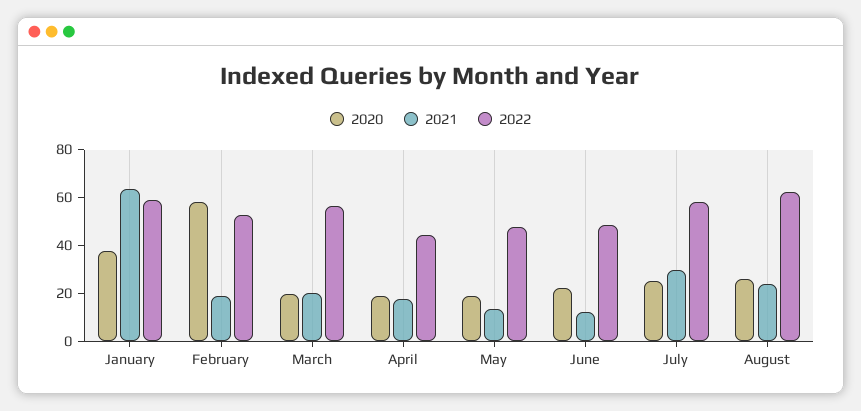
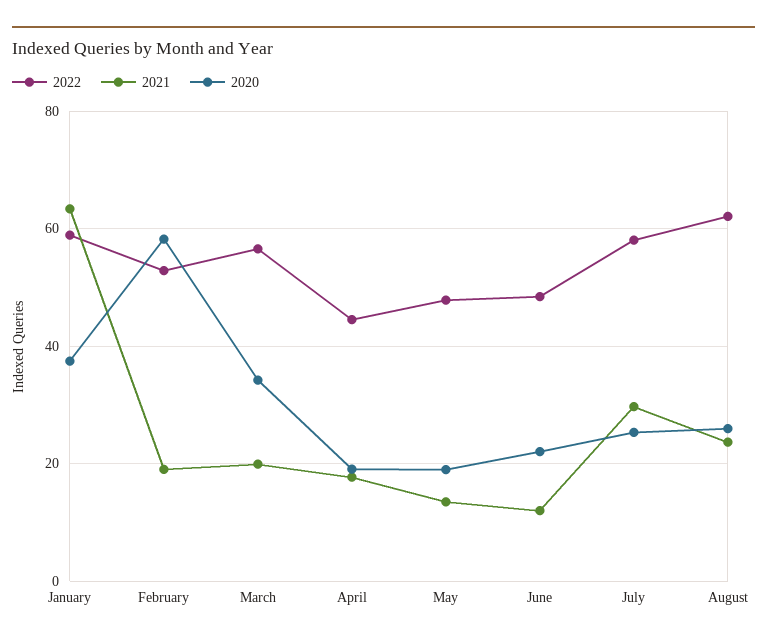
2020, March: 20 -> 34

